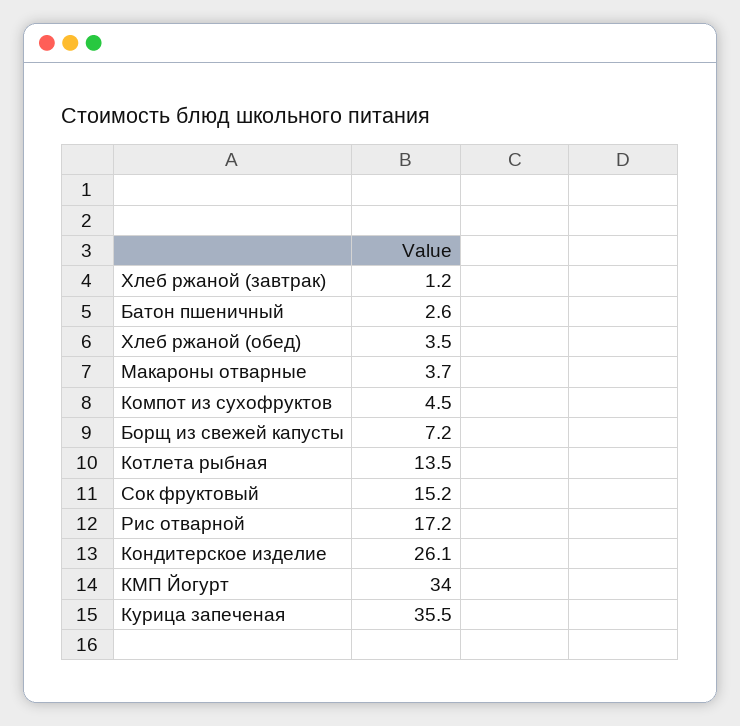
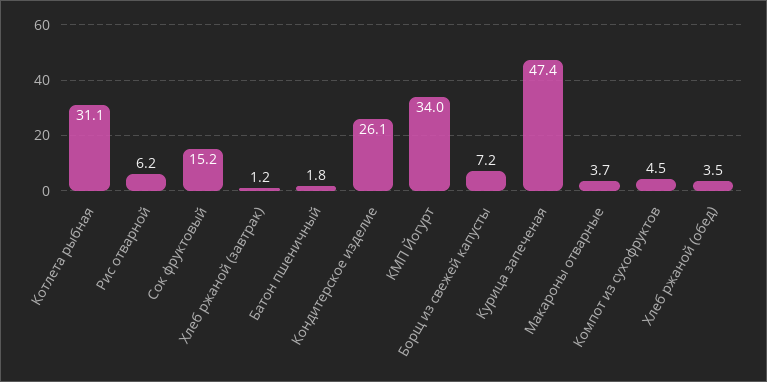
Батон пшеничный: 2.6 -> 1.8
Котлета рыбная: 13.5 -> 31.1
Рис отварной: 17.2 -> 6.2
Курица запеченая: 35.5 -> 47.4

